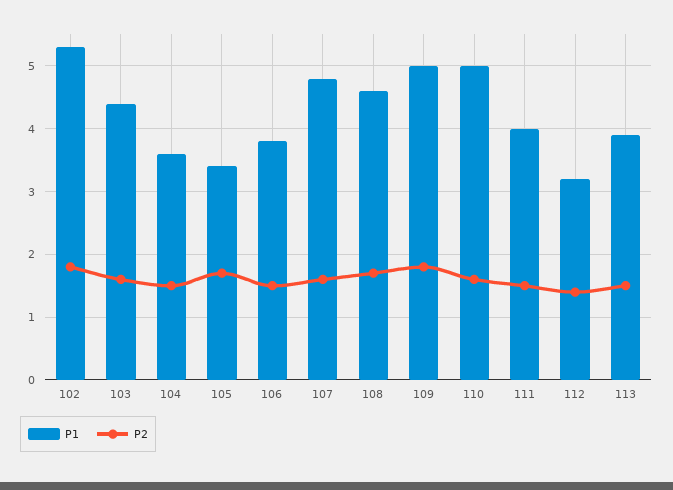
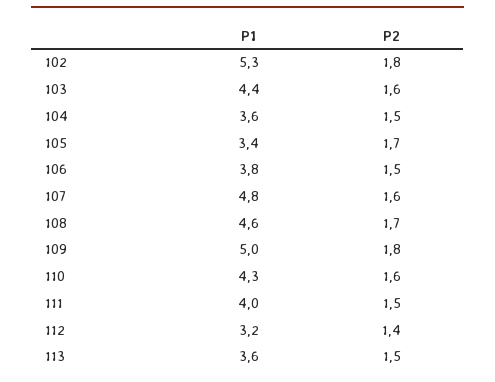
P1, 110: 5 -> 4.3
P1, 113: 3.9 -> 3.6

